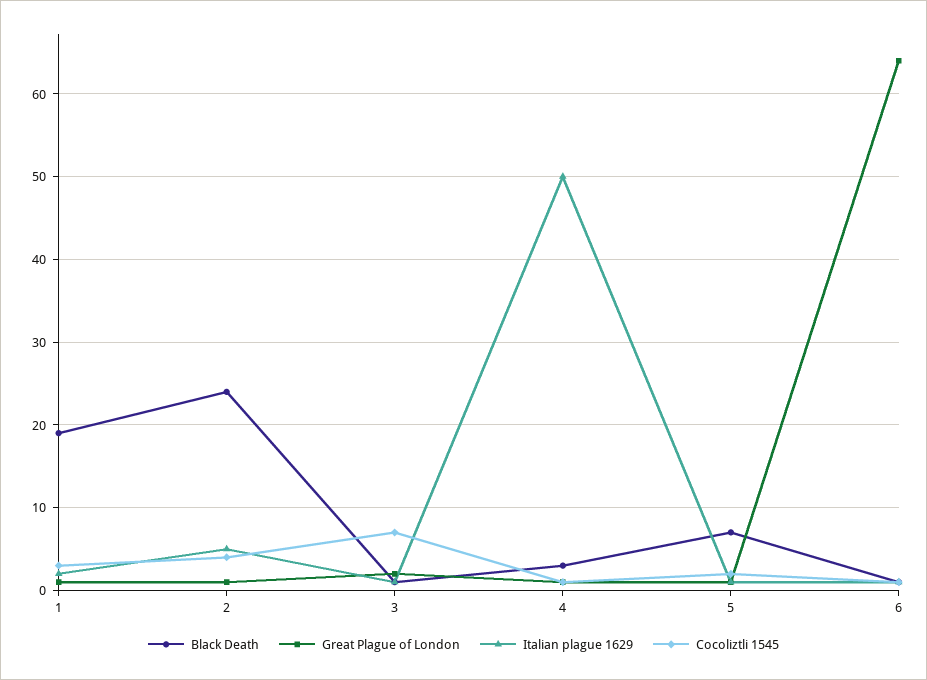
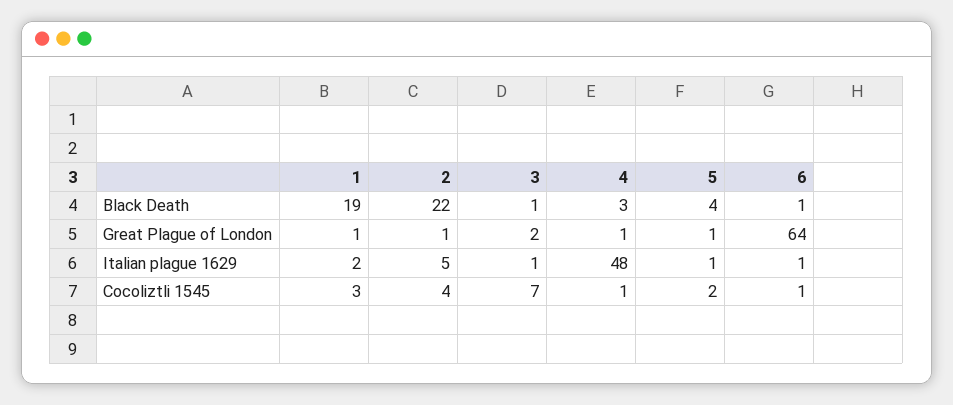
Black Death, 2: 24 -> 22
Italian plague 1629, 4: 50 -> 48
Black Death, 5: 7 -> 4

